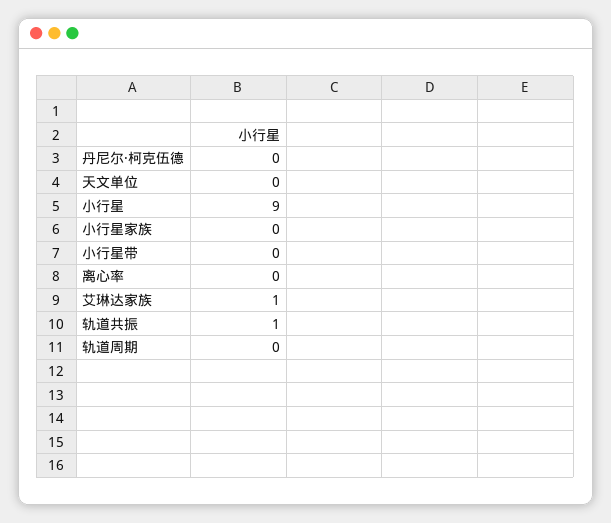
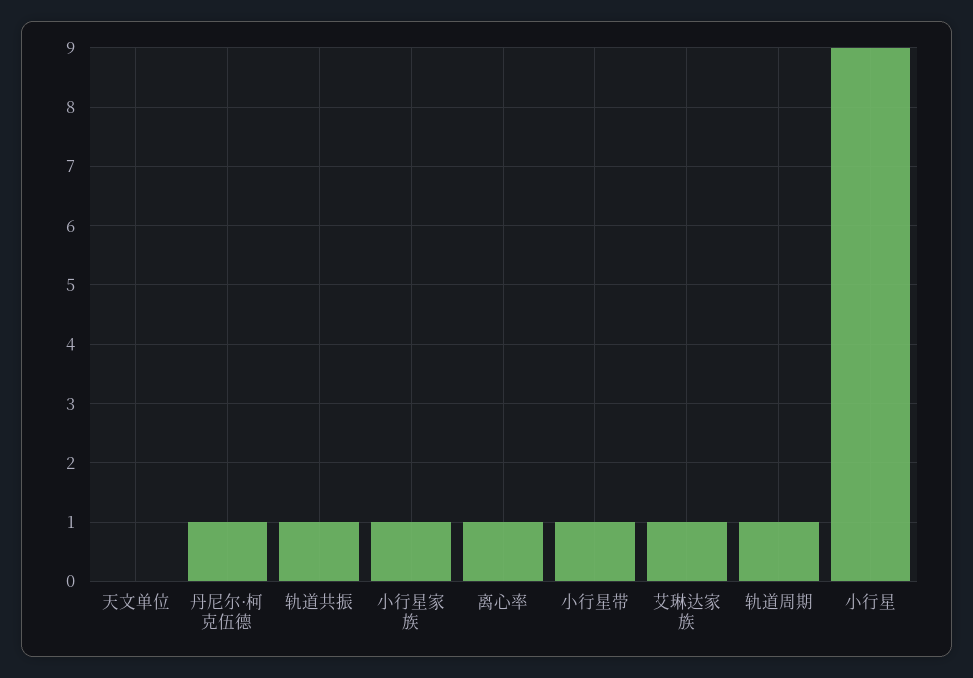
丹尼尔·柯克伍德: 0 -> 1
小行星家族: 0 -> 1
小行星带: 0 -> 1
离心率: 0 -> 1
轨道周期: 0 -> 1

